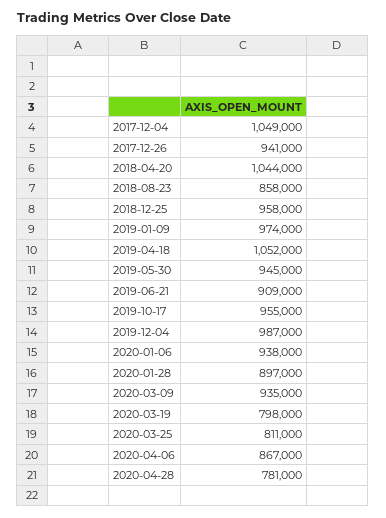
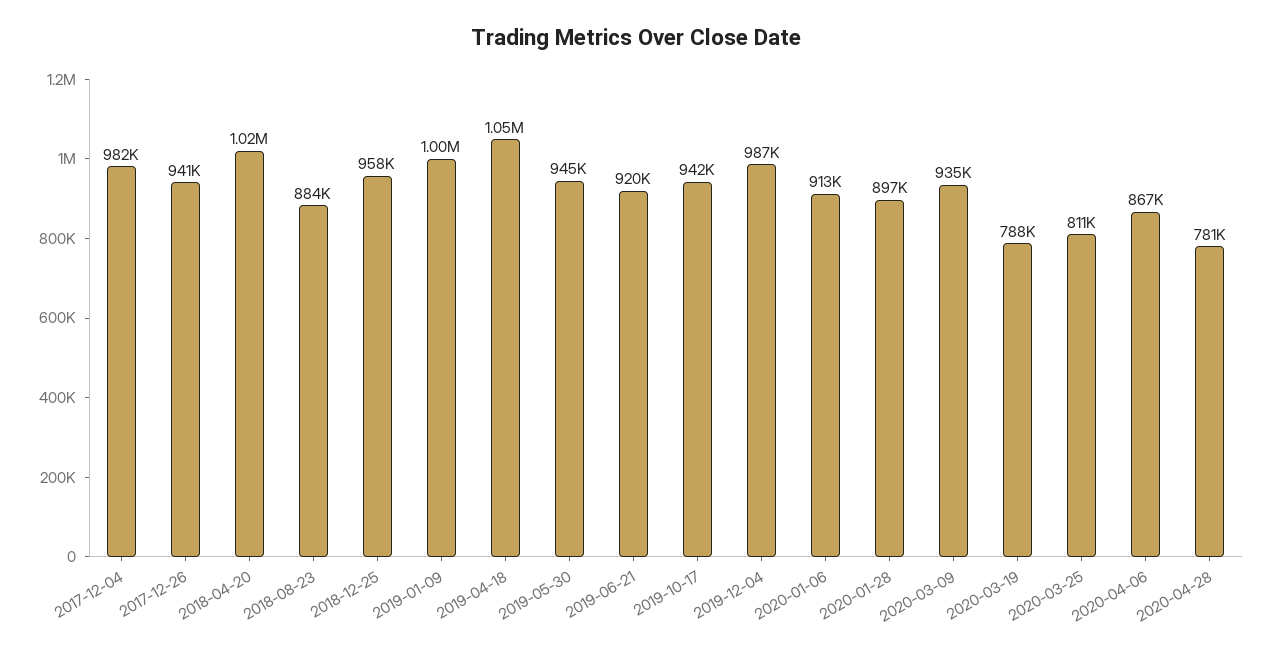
2017-12-04: 1049000 -> 982000
2018-04-20: 1044000 -> 1020000
2018-08-23: 858000 -> 884000
2019-01-09: 974000 -> 1000000
2019-06-21: 909000 -> 920000
2019-10-17: 955000 -> 942000
2020-01-06: 938000 -> 913000
2020-03-19: 798000 -> 788000

